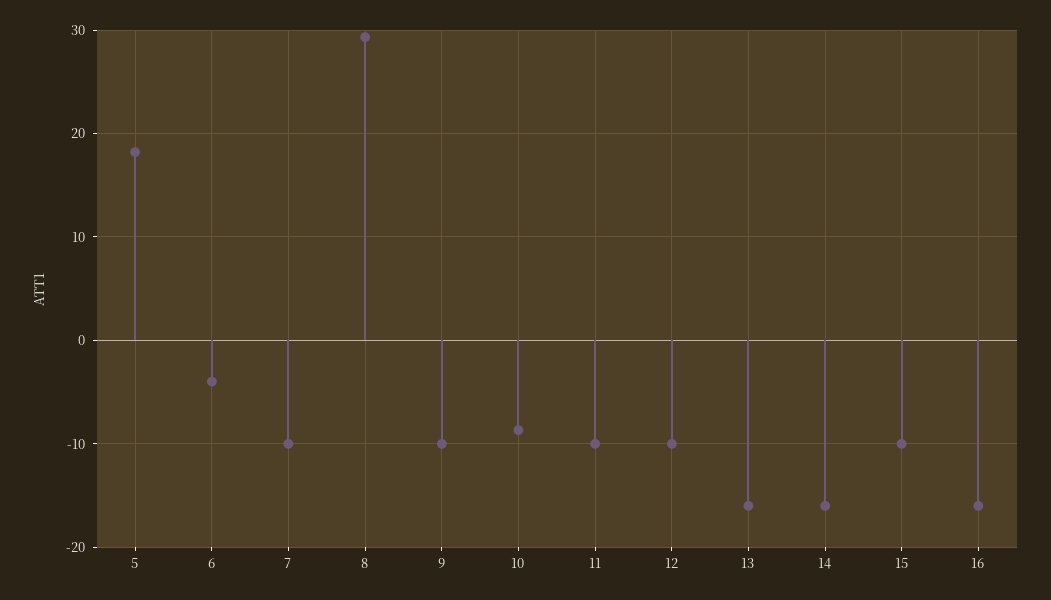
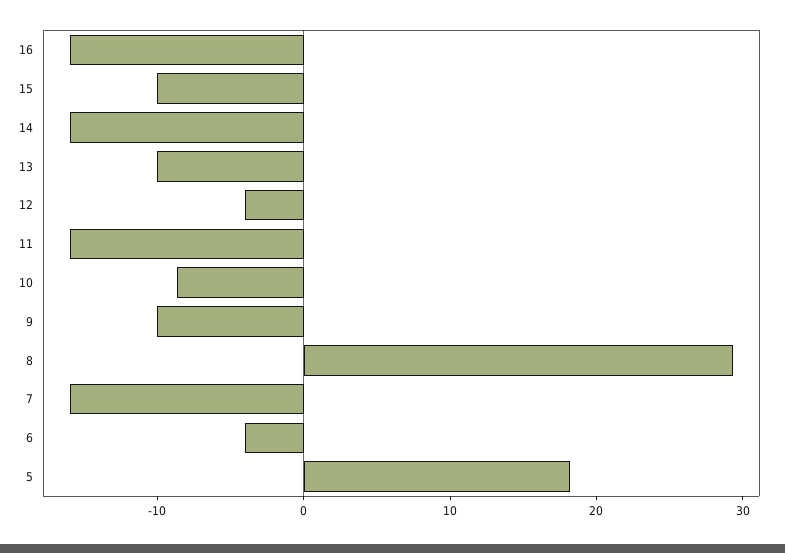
7: -10 -> -16
11: -10 -> -16
12: -10 -> -4
13: -16 -> -10

